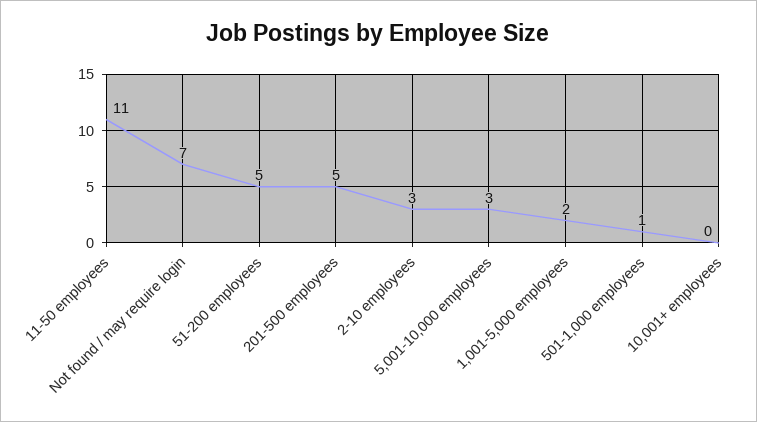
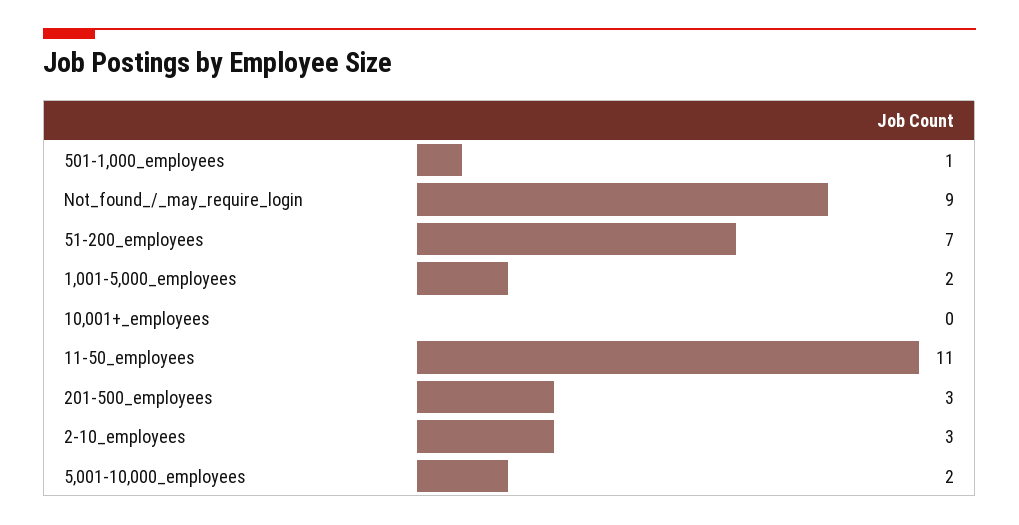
Not found / may require login: 7 -> 9
51-200 employees: 5 -> 7
201-500 employees: 5 -> 3
5,001-10,000 employees: 3 -> 2

